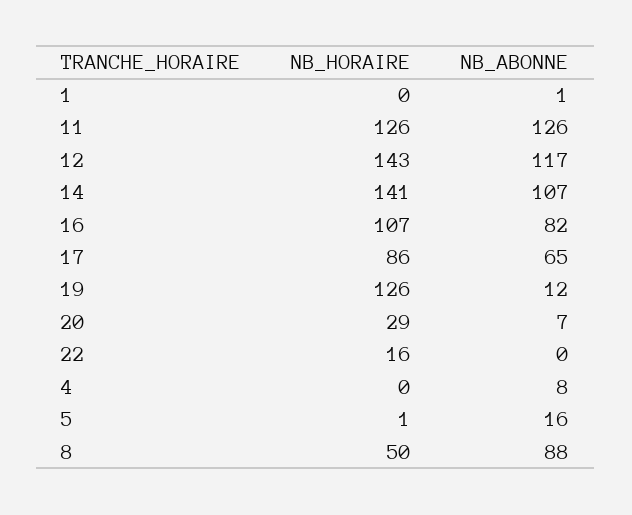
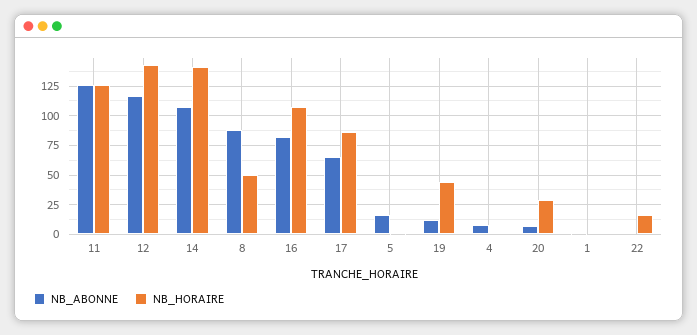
NB_HORAIRE, 19: 126 -> 50

